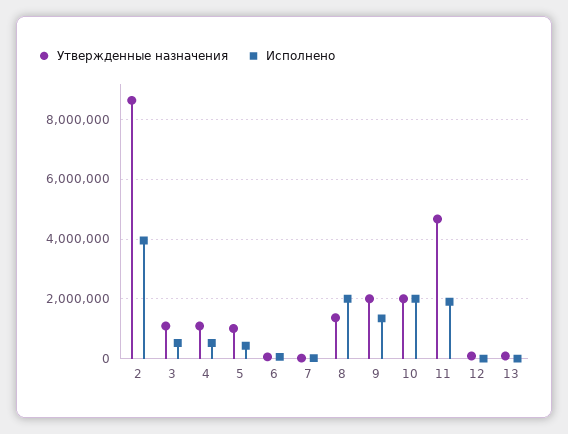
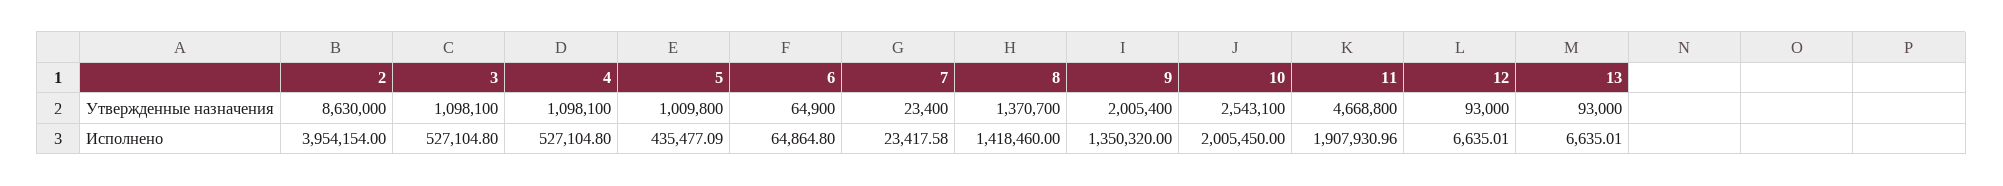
Исполнено, 8: 2000000 -> 1418460
Утвержденные назначения, 10: 2000000 -> 2543100

